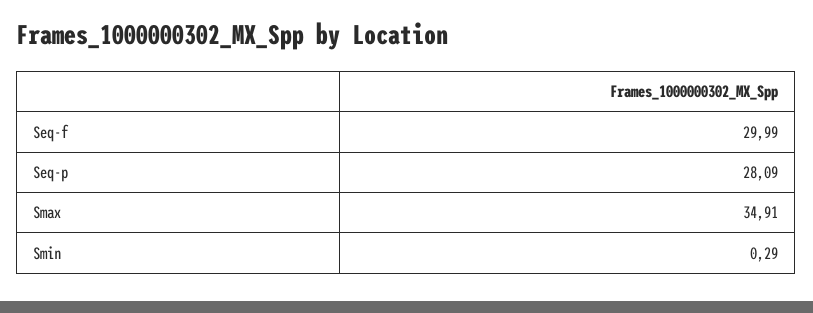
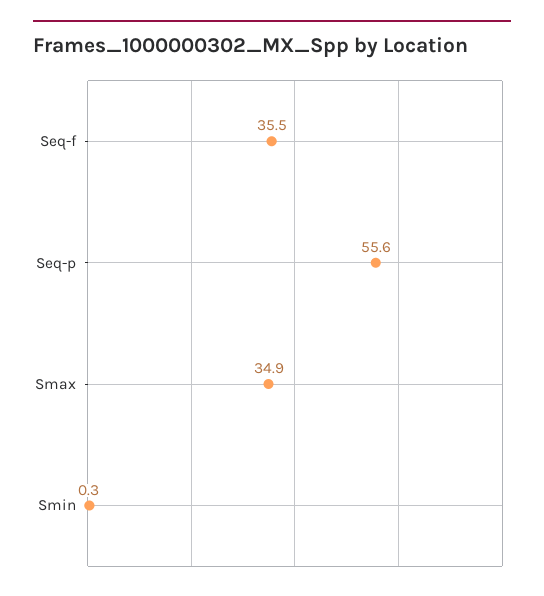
Seq-f: 29.99 -> 35.5
Seq-p: 28.09 -> 55.6

